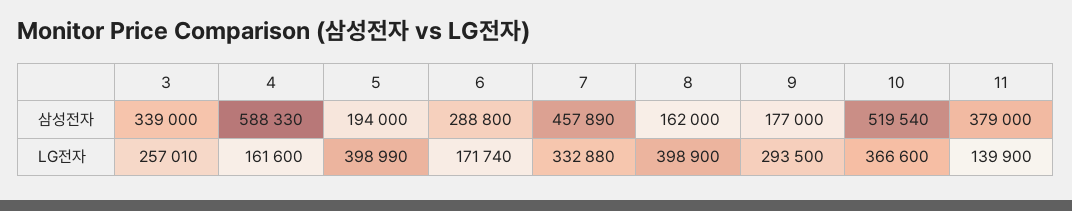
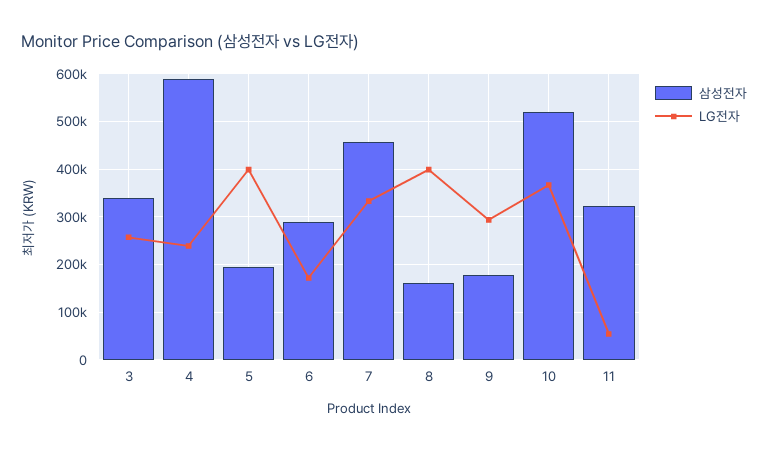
삼성전자, 11: 379000 -> 320000
LG전자, 4: 161600 -> 240000
LG전자, 11: 139900 -> 60000

